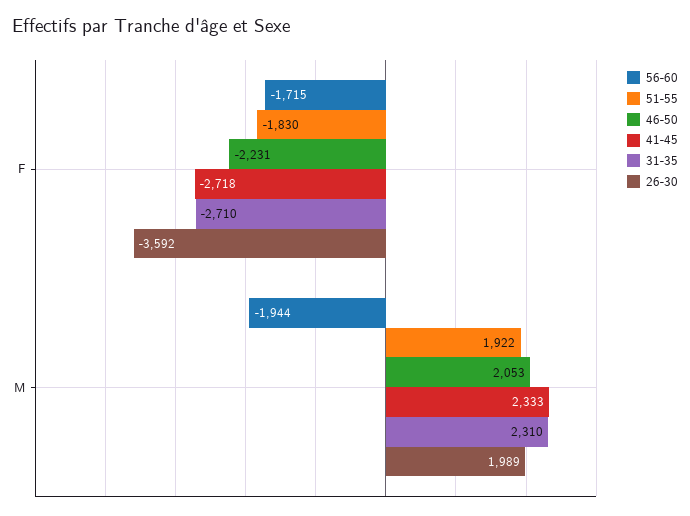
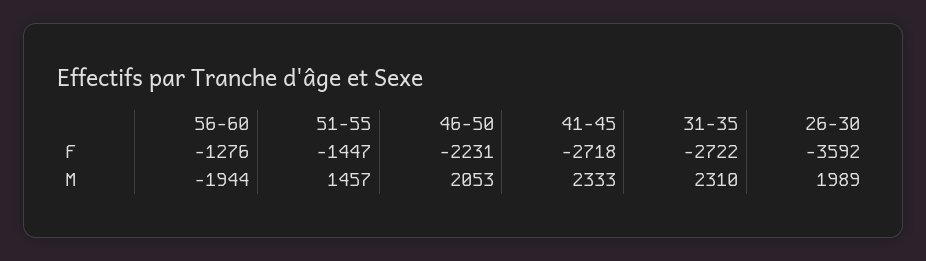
56-60, F: -1715 -> -1276
51-55, F: -1830 -> -1447
31-35, F: -2710 -> -2722
51-55, M: 1922 -> 1457

